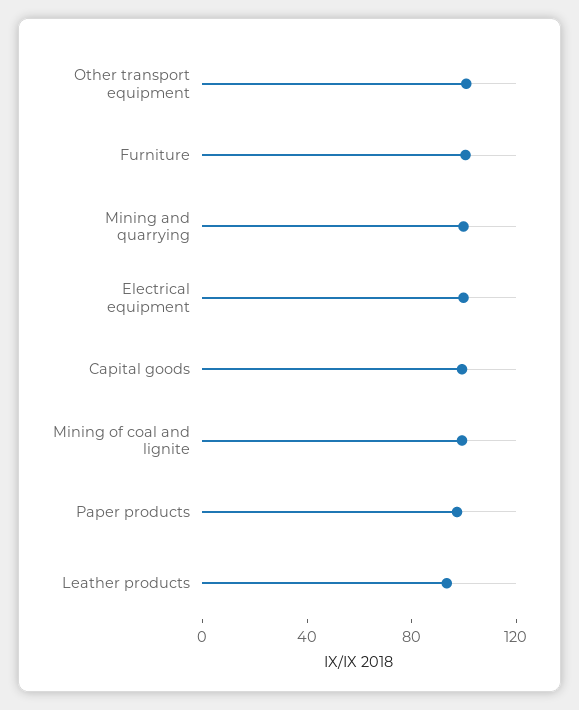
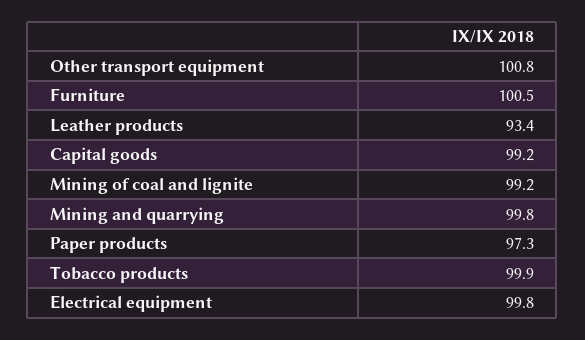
Tobacco products: none -> 99.9

